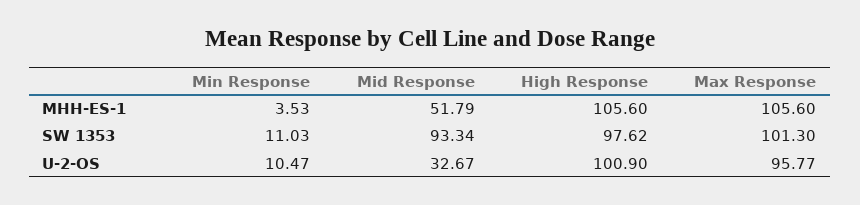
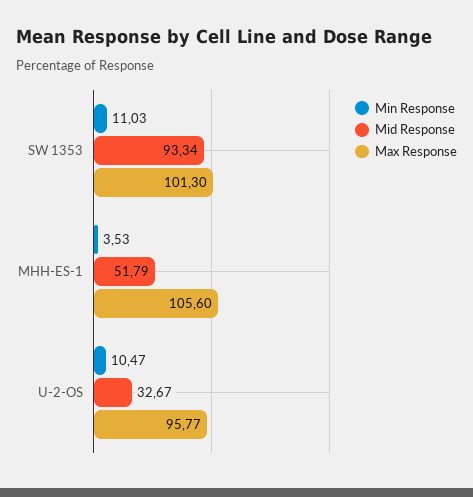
High Response, MHH-ES-1: 105.6 -> none
High Response, SW 1353: 97.62 -> none
High Response, U-2-OS: 100.9 -> none

